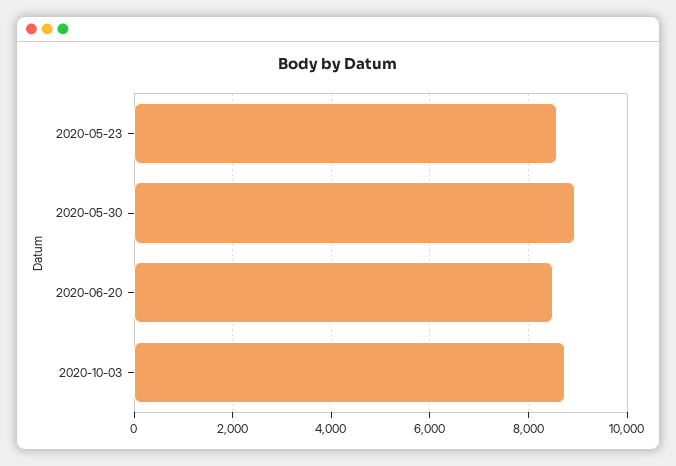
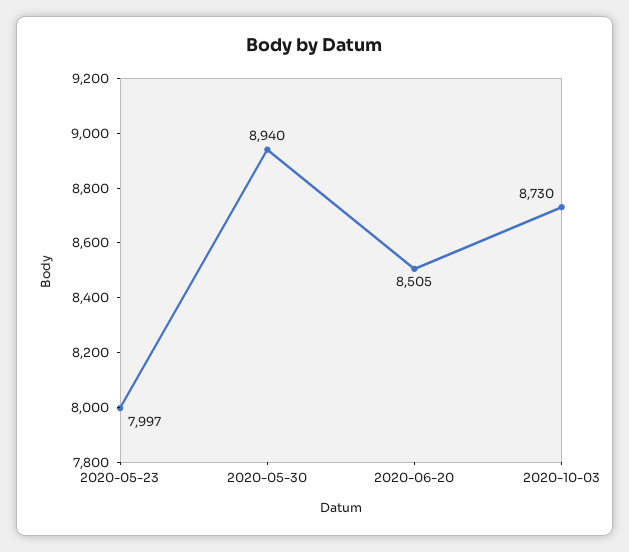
2020-05-23: 8600 -> 7997

